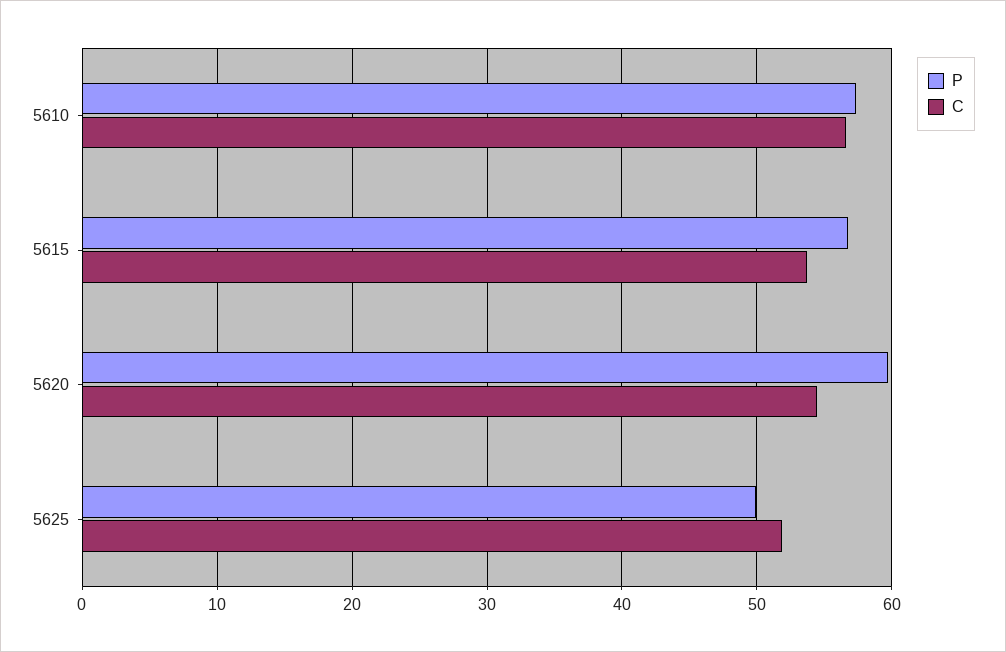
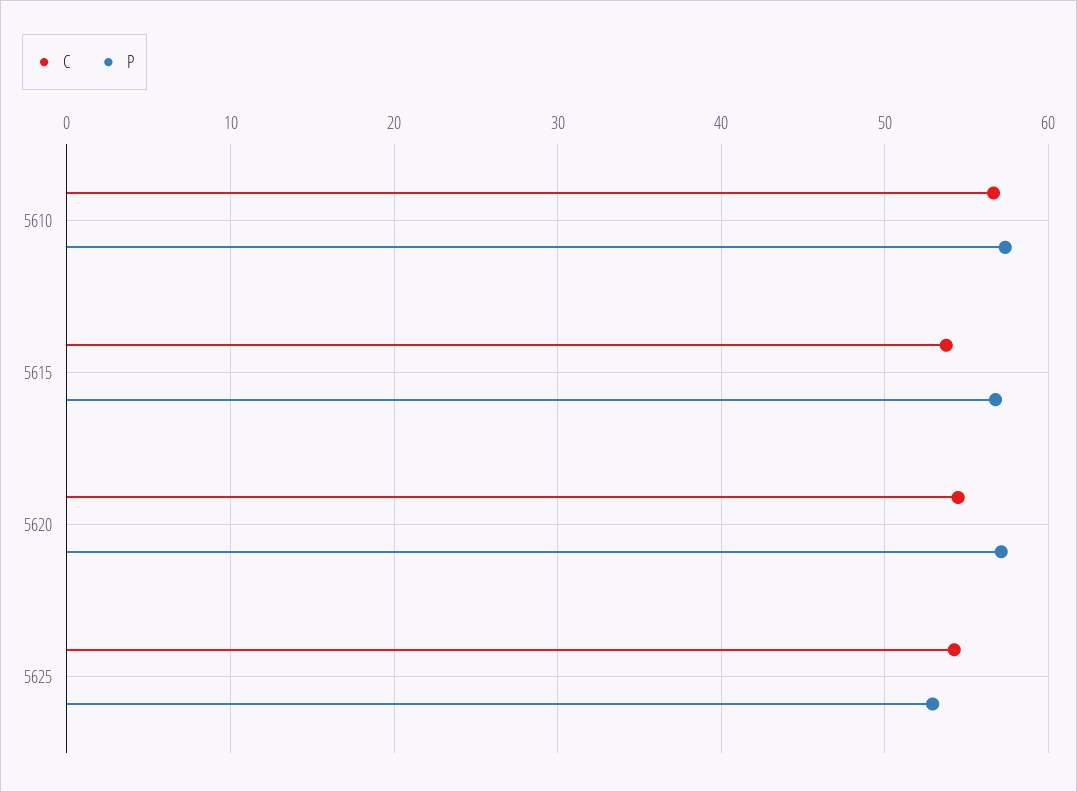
P, 5620: 60 -> 57
P, 5625: 50 -> 53
C, 5625: 52 -> 54

